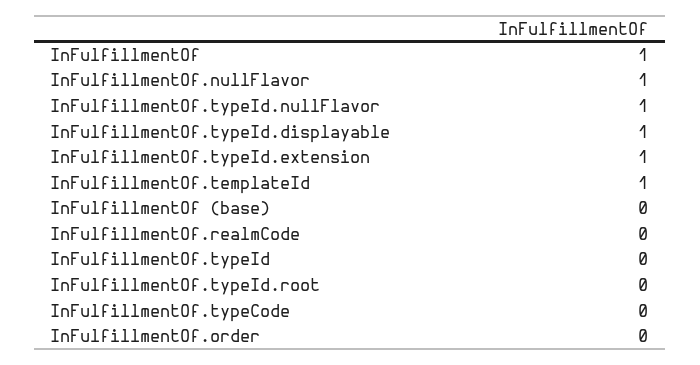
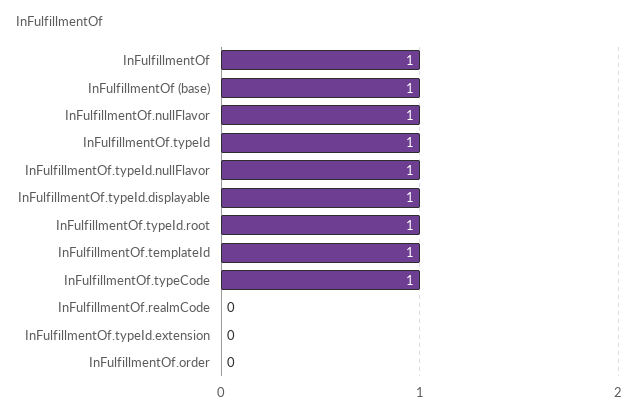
InFulfillmentOf.typeId.extension: 1 -> 0
InFulfillmentOf (base): 0 -> 1
InFulfillmentOf.typeId: 0 -> 1
InFulfillmentOf.typeId.root: 0 -> 1
InFulfillmentOf.typeCode: 0 -> 1

